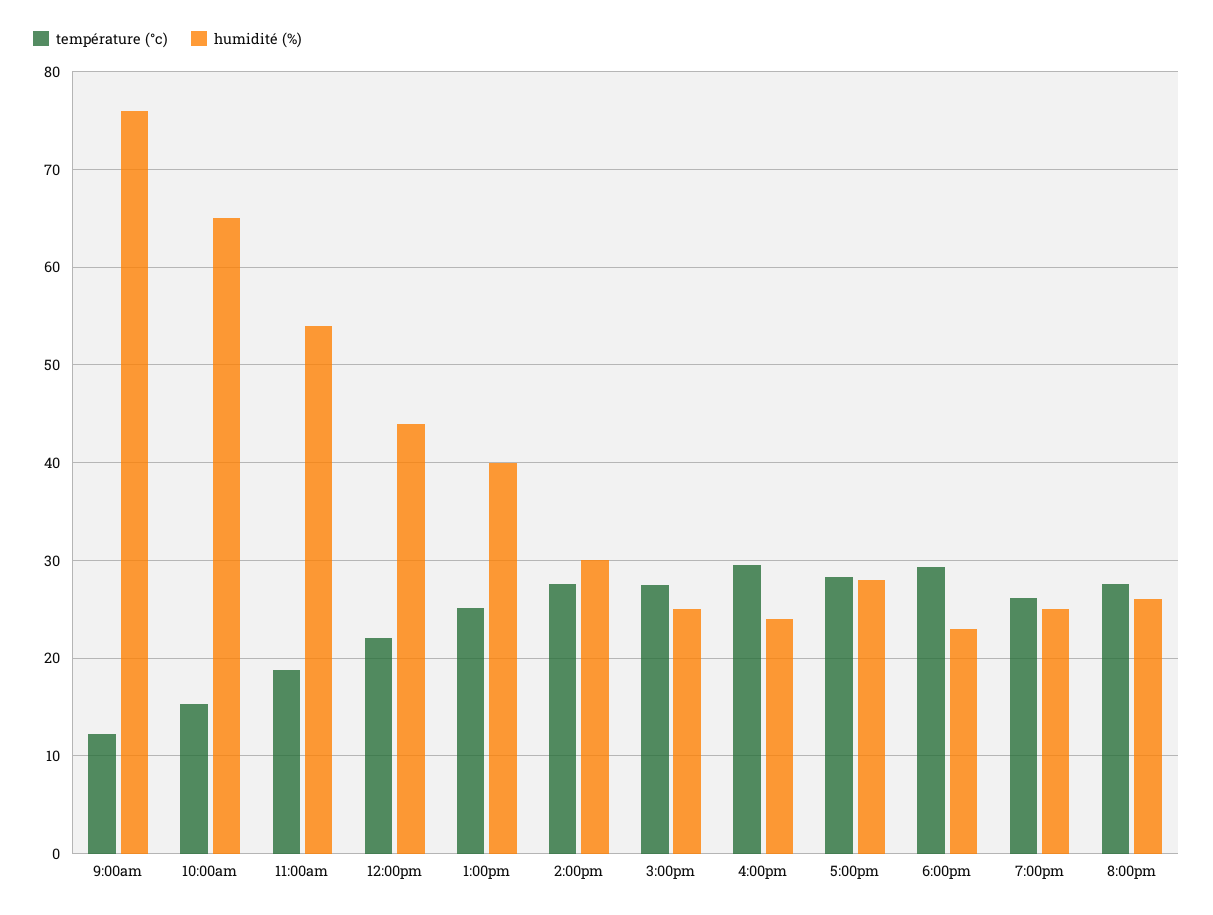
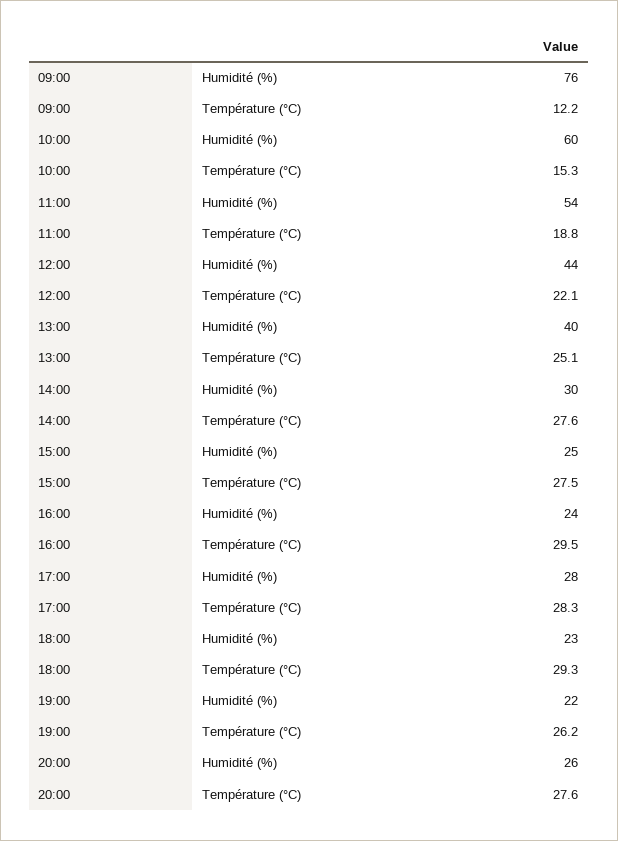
humidité (%), 10:00am: 65 -> 60
humidité (%), 7:00pm: 25 -> 22

